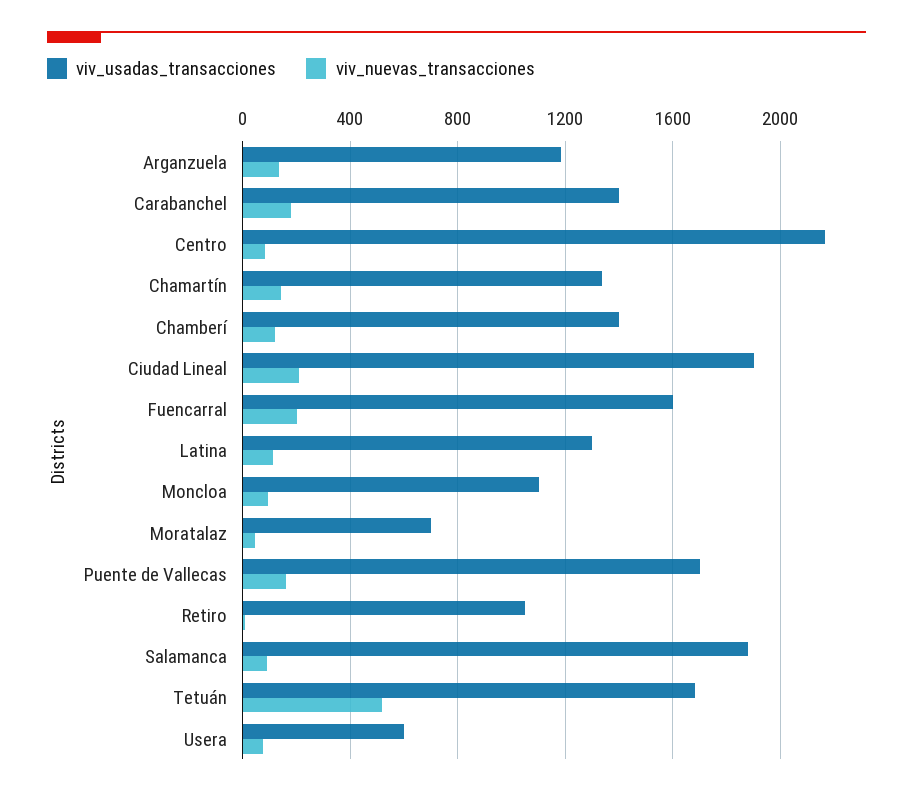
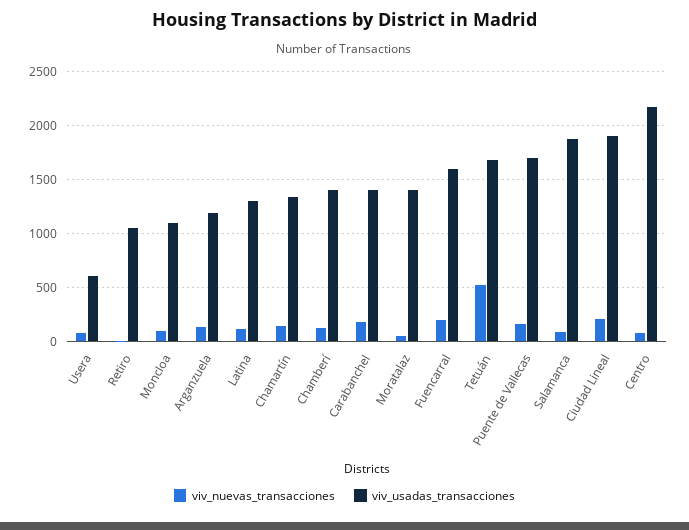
viv_usadas_transacciones, Moratalaz: 700 -> 1400

